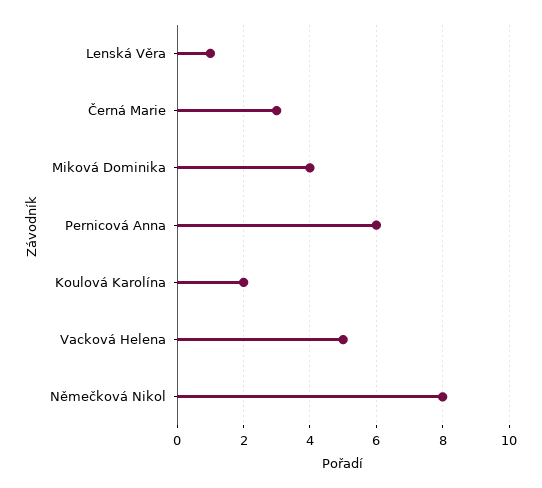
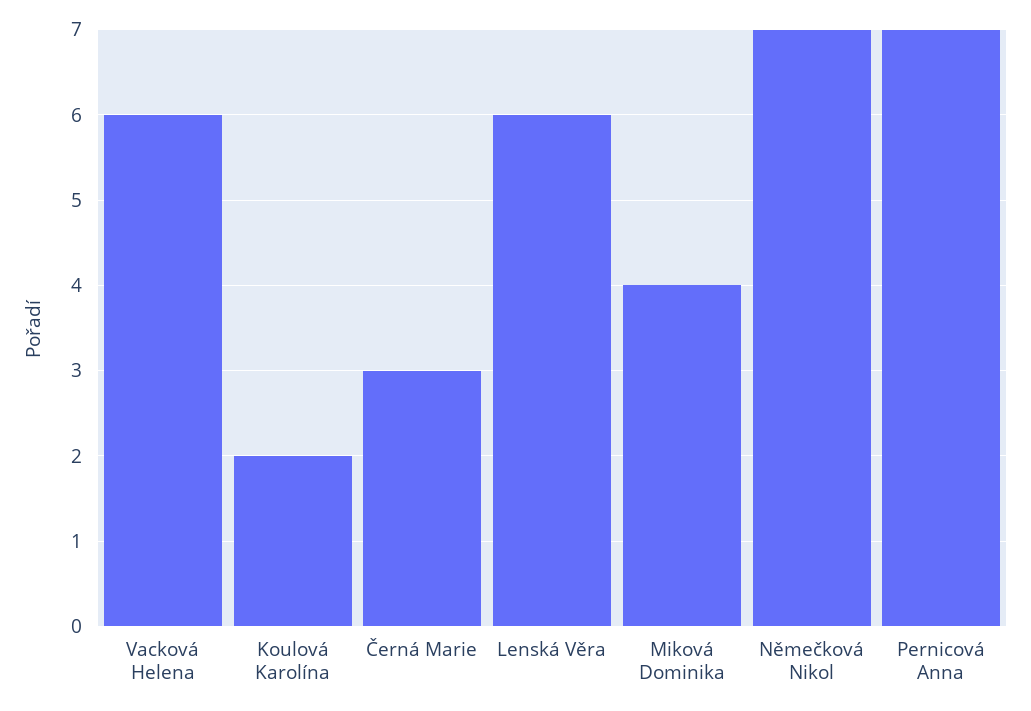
Lenská Věra: 1 -> 6
Pernicová Anna: 6 -> 7
Vacková Helena: 5 -> 6
Němečková Nikol: 8 -> 7

